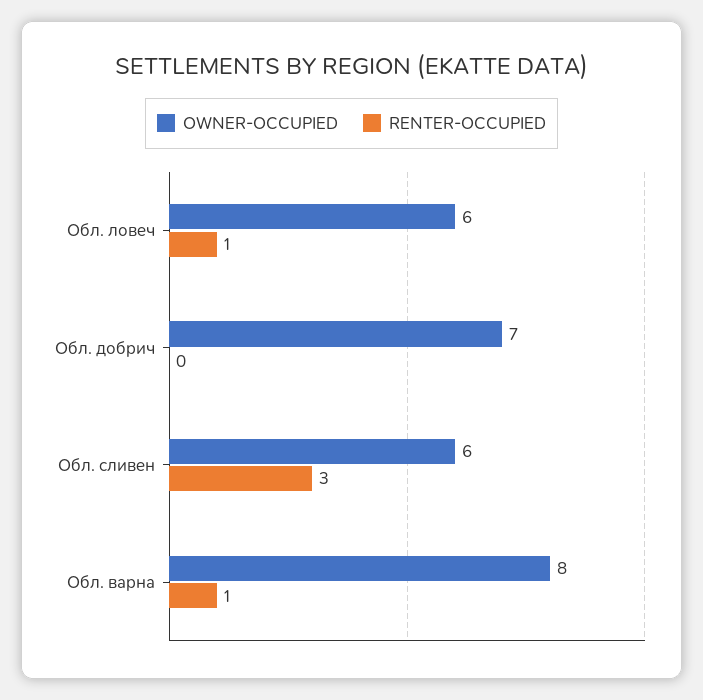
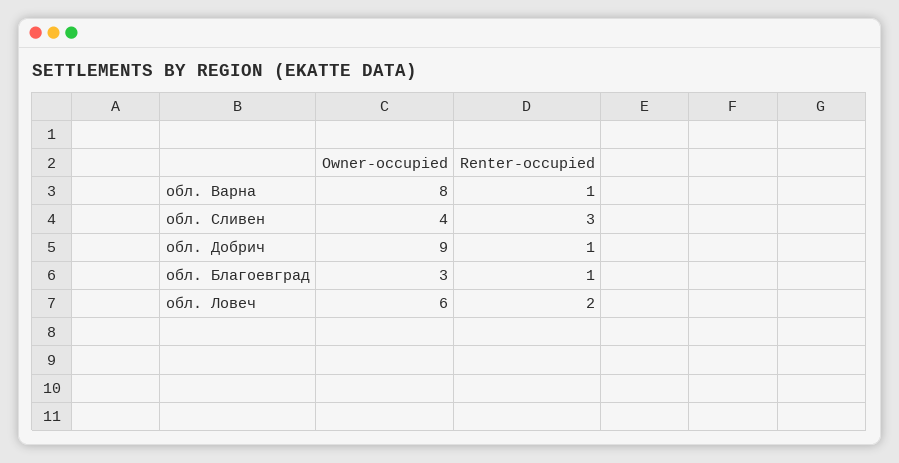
RENTER-OCCUPIED, Обл. ловеч: 1 -> 2
OWNER-OCCUPIED, Обл. добрич: 7 -> 9
RENTER-OCCUPIED, Обл. добрич: 0 -> 1
OWNER-OCCUPIED, Обл. сливен: 6 -> 4
OWNER-OCCUPIED, обл. Благоевград: none -> 3
RENTER-OCCUPIED, обл. Благоевград: none -> 1

